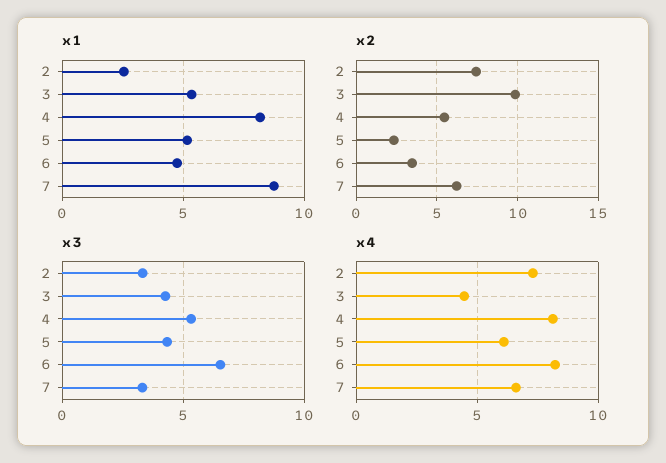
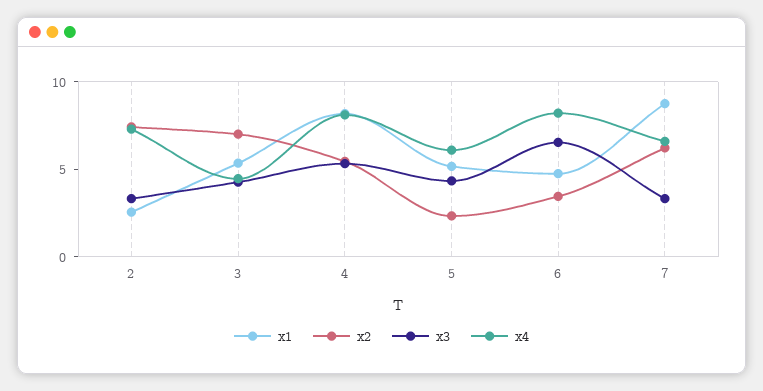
x2, 3: 10 -> 7

